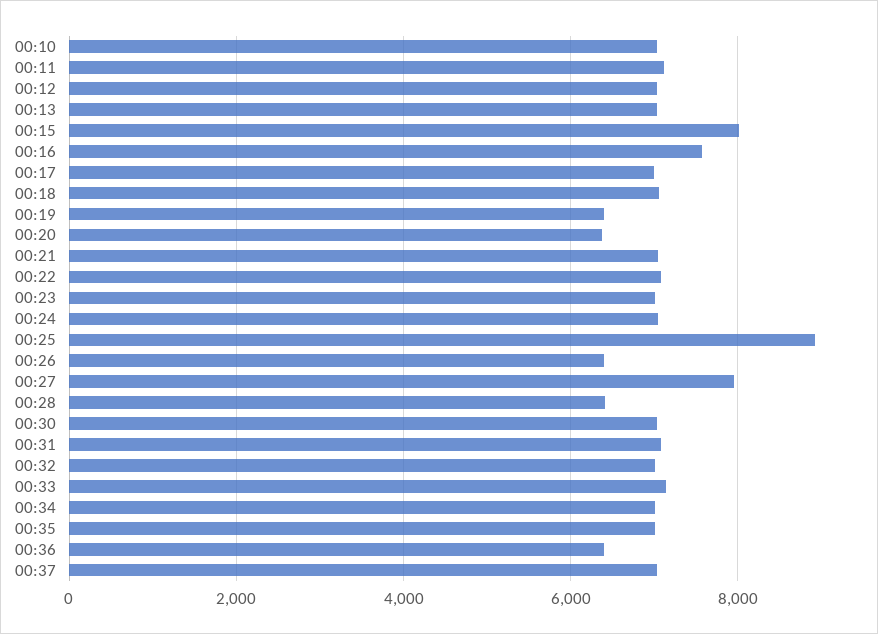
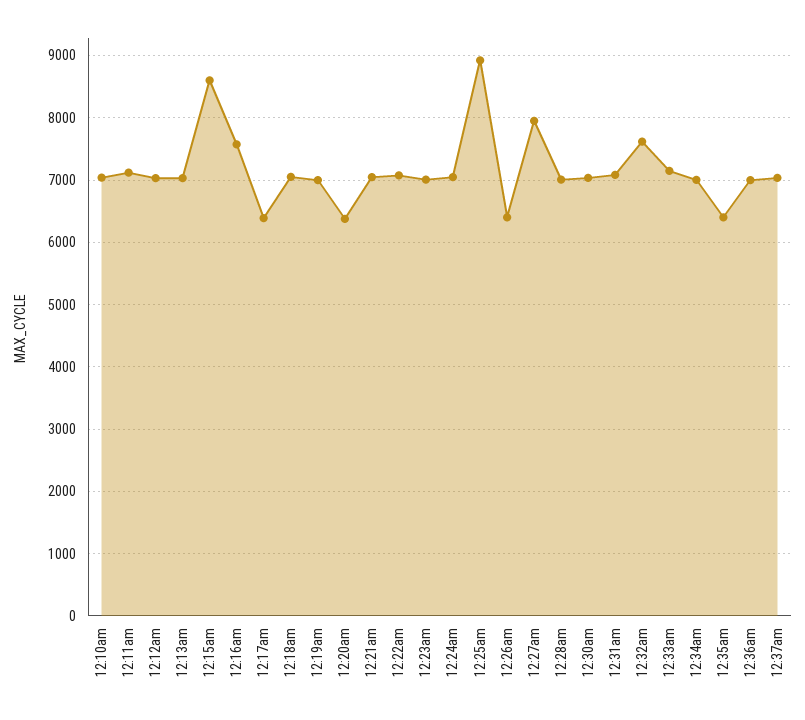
00:15: 8000 -> 8600
00:17: 7000 -> 6400
00:19: 6400 -> 7000
00:28: 6400 -> 7000
00:32: 7000 -> 7600
00:35: 7000 -> 6400
00:36: 6400 -> 7000

